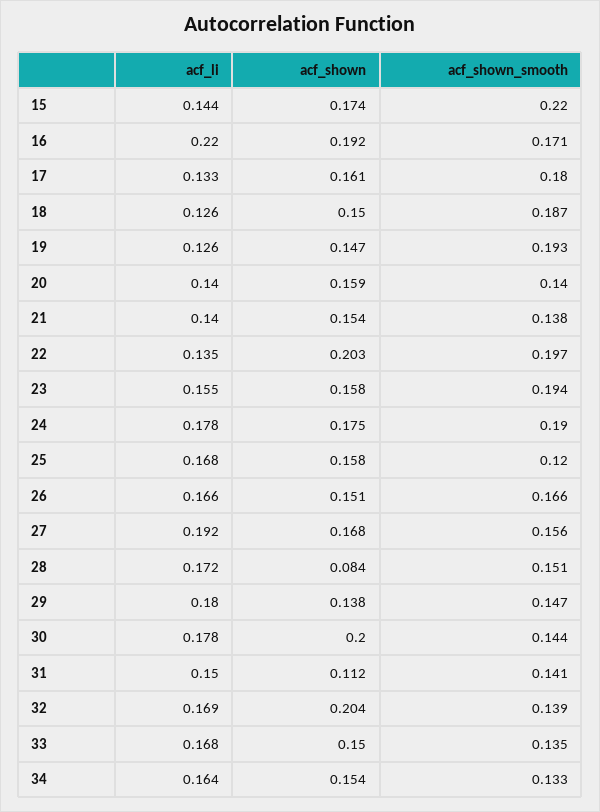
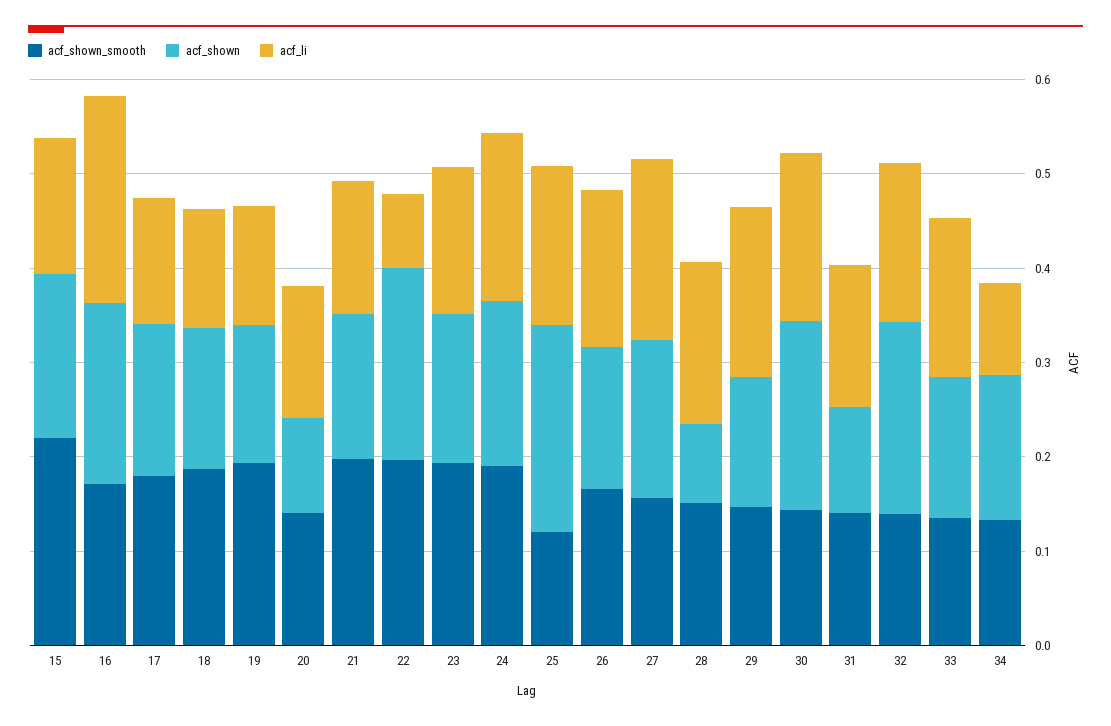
acf_shown, 20: 0.159 -> 0.1
acf_shown_smooth, 21: 0.138 -> 0.2
acf_li, 22: 0.135 -> 0.08
acf_shown, 25: 0.158 -> 0.22
acf_li, 34: 0.164 -> 0.1

